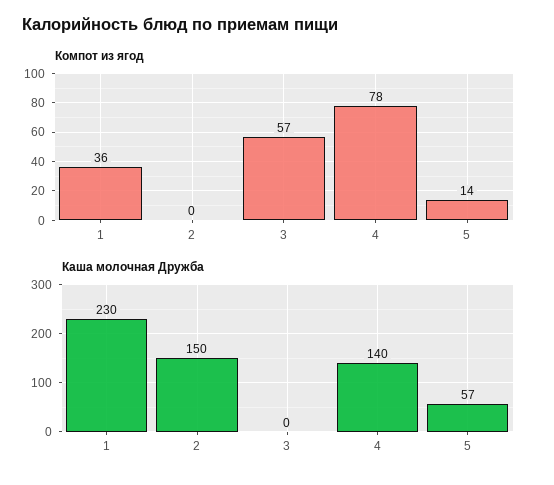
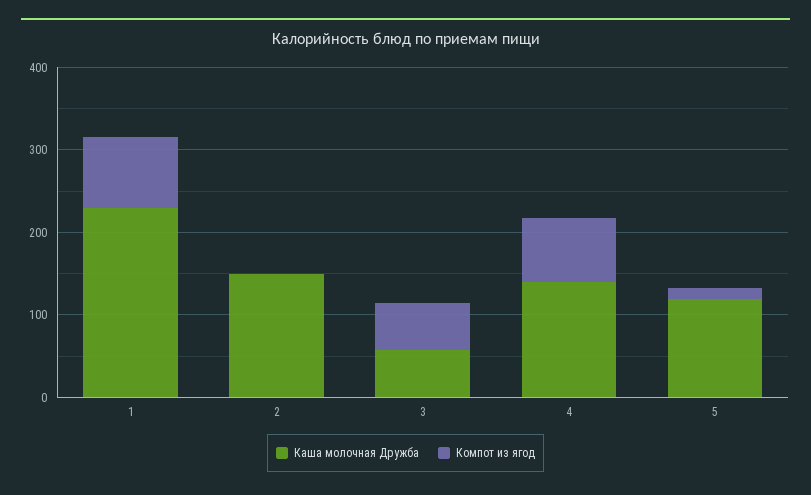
Компот из ягод, 1: 36 -> 80
Каша молочная Дружба, 3: 0 -> 60
Каша молочная Дружба, 5: 57 -> 120

